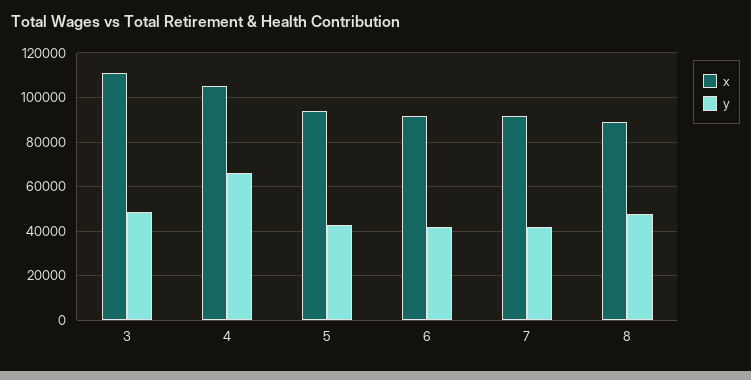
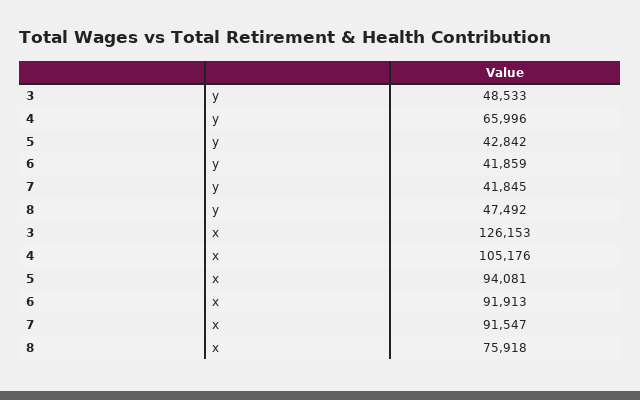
x, 3: 110000 -> 126153
x, 8: 90000 -> 75918

